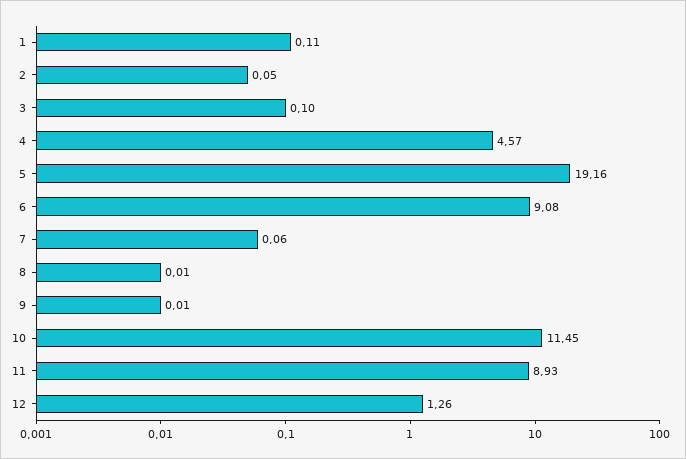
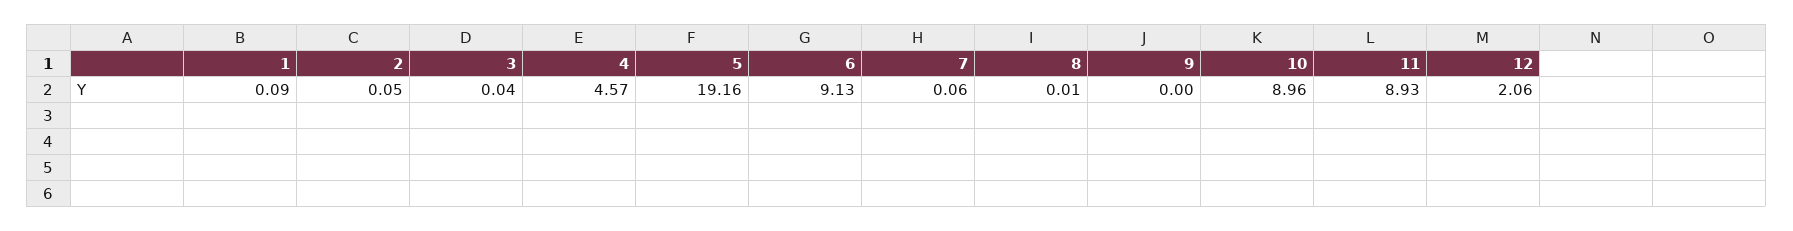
1: 0.11 -> 0.09
3: 0.1 -> 0.04
6: 9.08 -> 9.13
9: 0.01 -> 0
10: 11.45 -> 8.96
12: 1.26 -> 2.06

